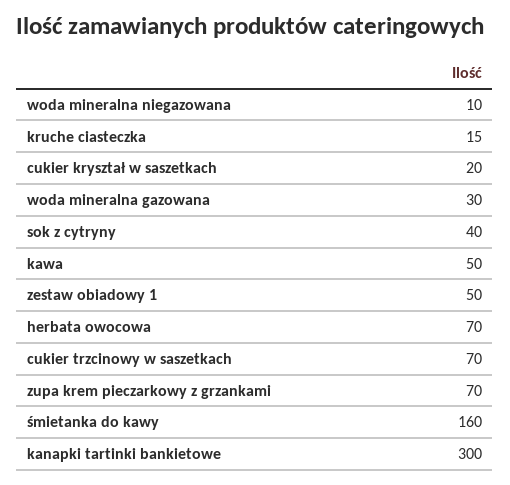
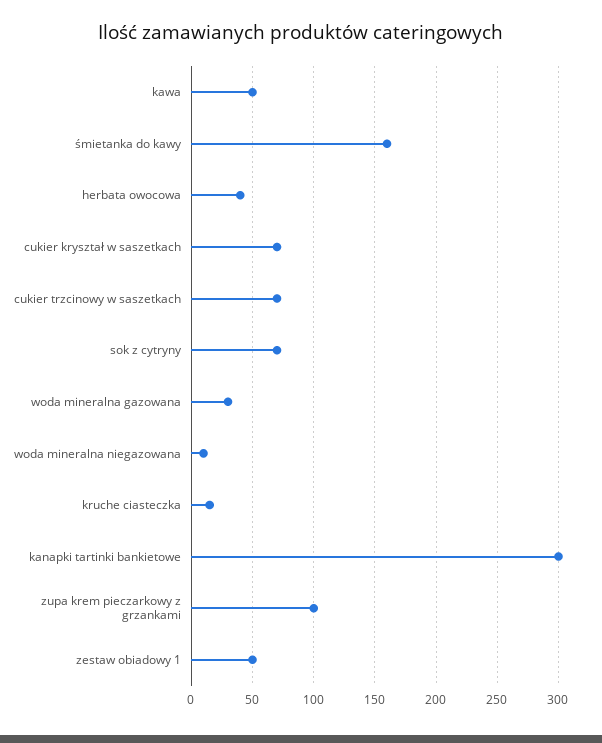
cukier kryształ w saszetkach: 20 -> 70
sok z cytryny: 40 -> 70
herbata owocowa: 70 -> 40
zupa krem pieczarkowy z grzankami: 70 -> 100

